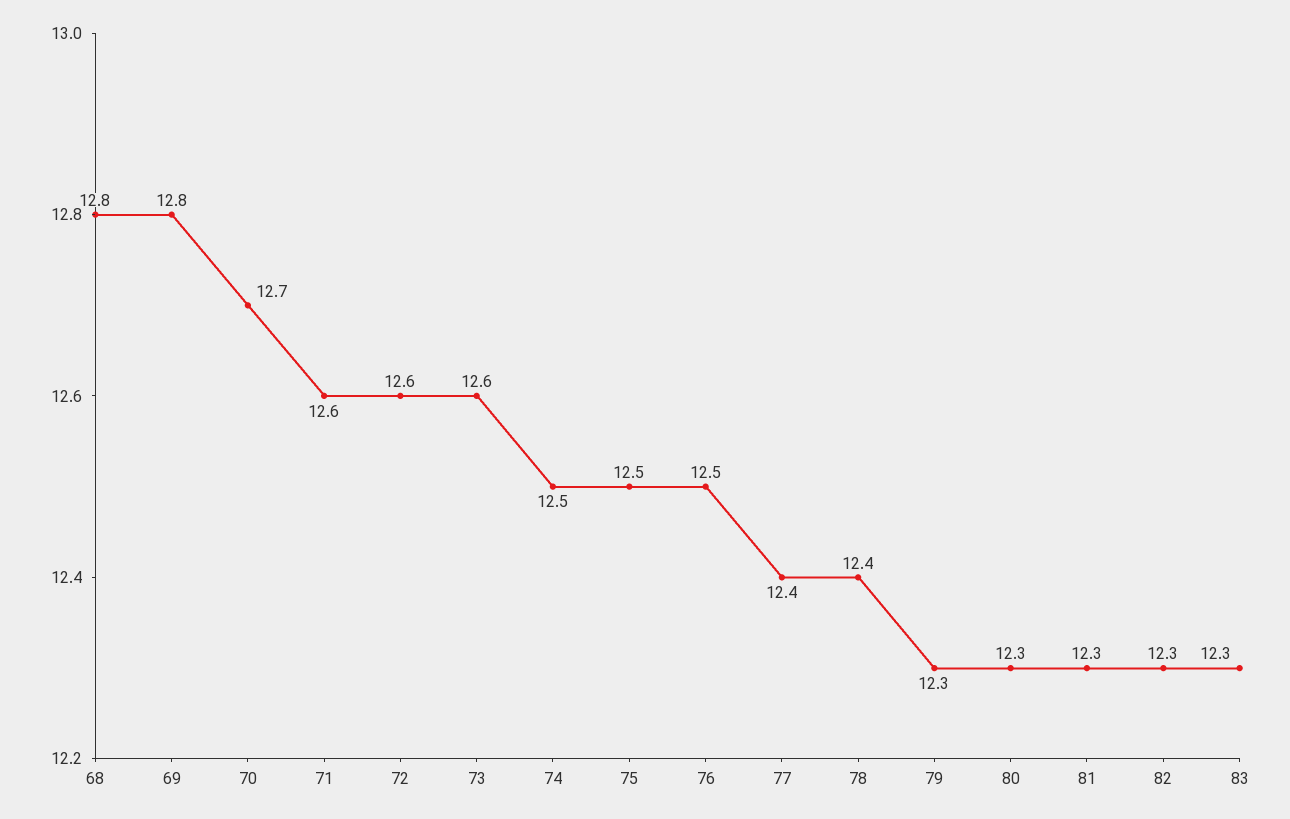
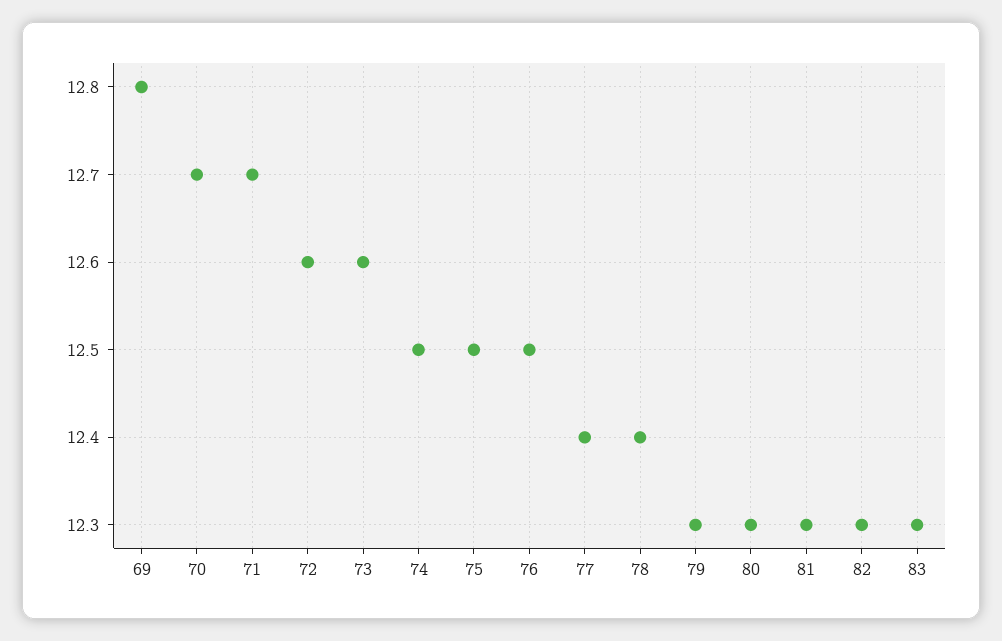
68: 12.8 -> none
71: 12.6 -> 12.7

